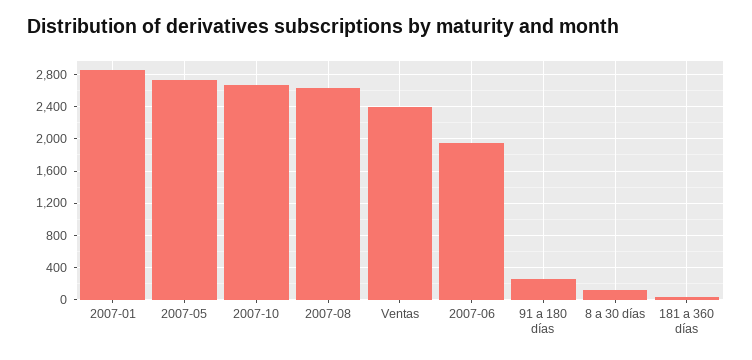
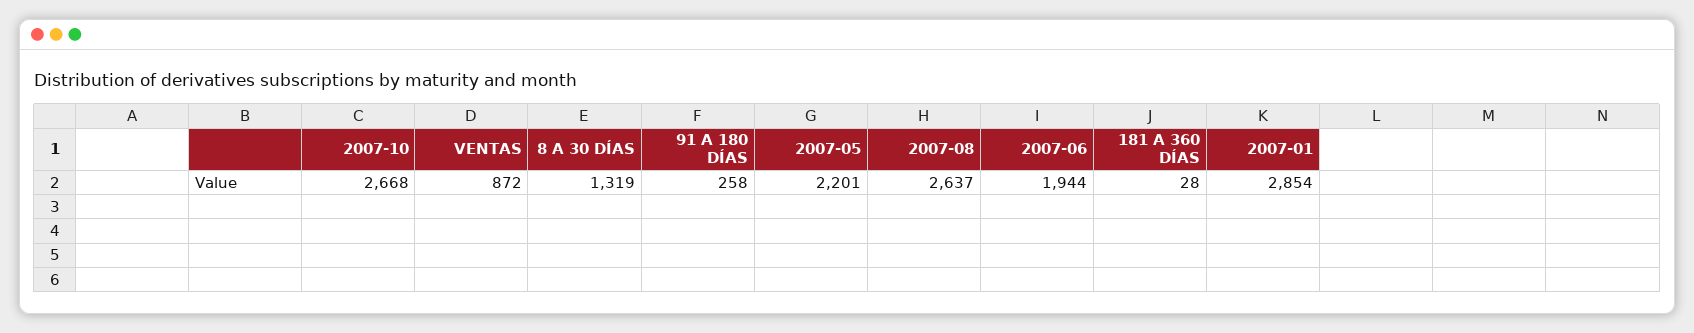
2007-05: 2700 -> 2201
Ventas: 2400 -> 872
8 a 30 días: 100 -> 1319

